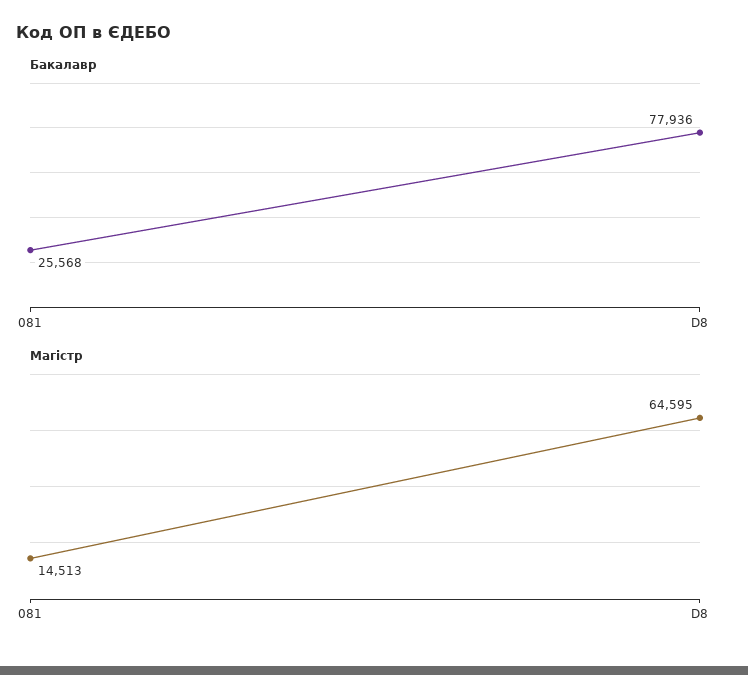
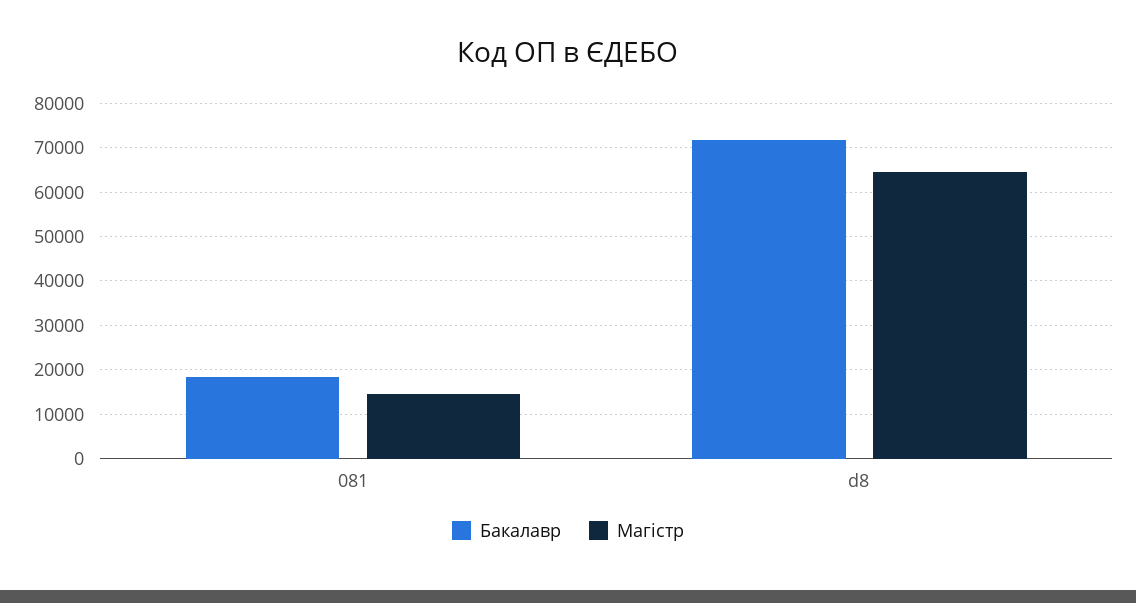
Бакалавр, 081: 25568 -> 18000
Бакалавр, D8: 77936 -> 72000

